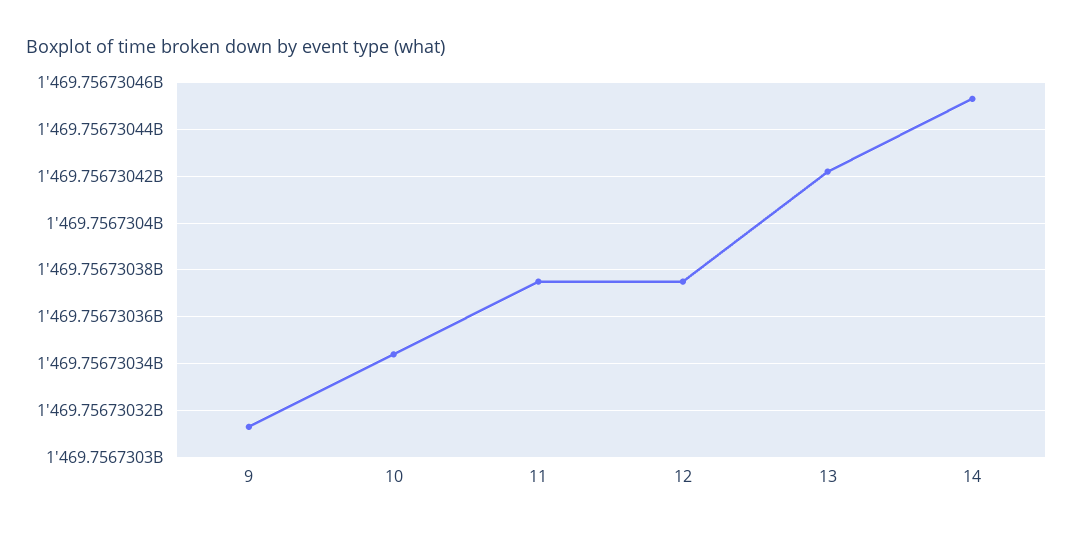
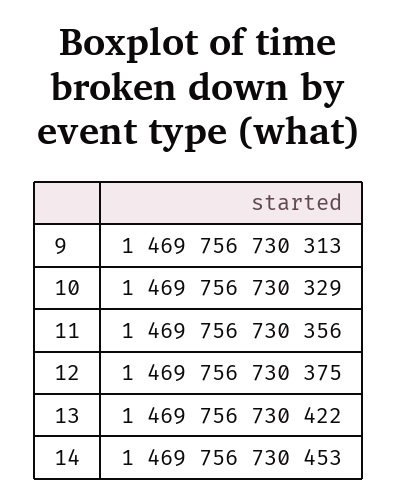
10: 1469756730345 -> 1469756730329
11: 1469756730375 -> 1469756730356

